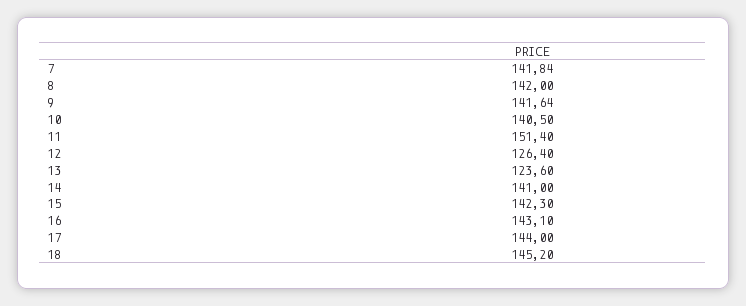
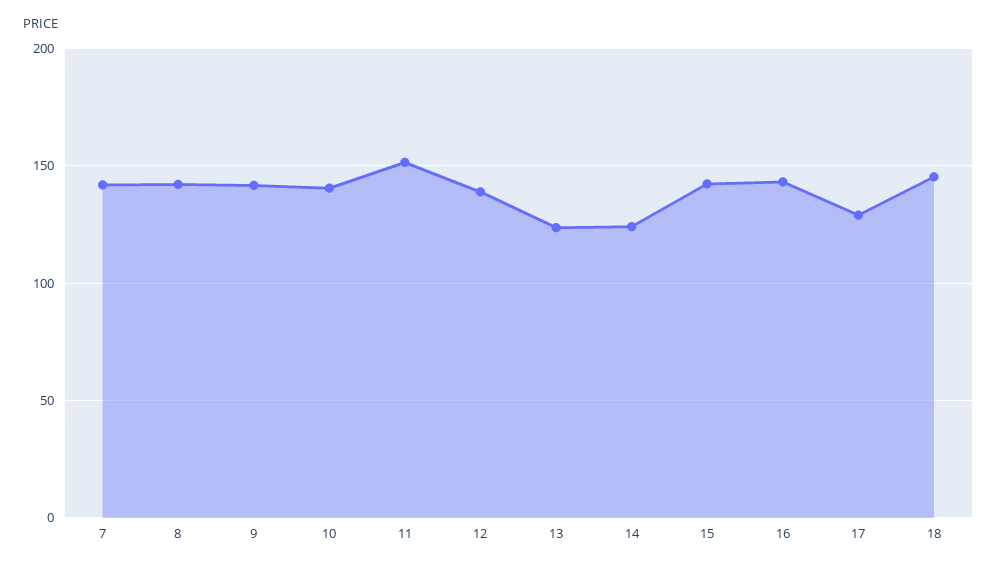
12: 126.4 -> 140
14: 141 -> 125
17: 144 -> 130

